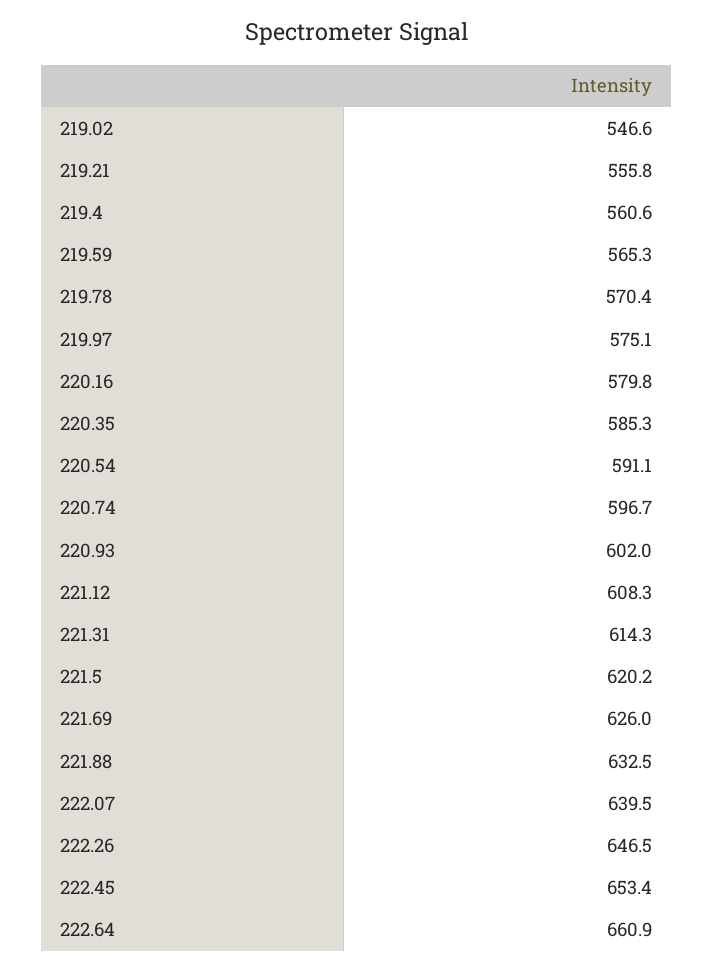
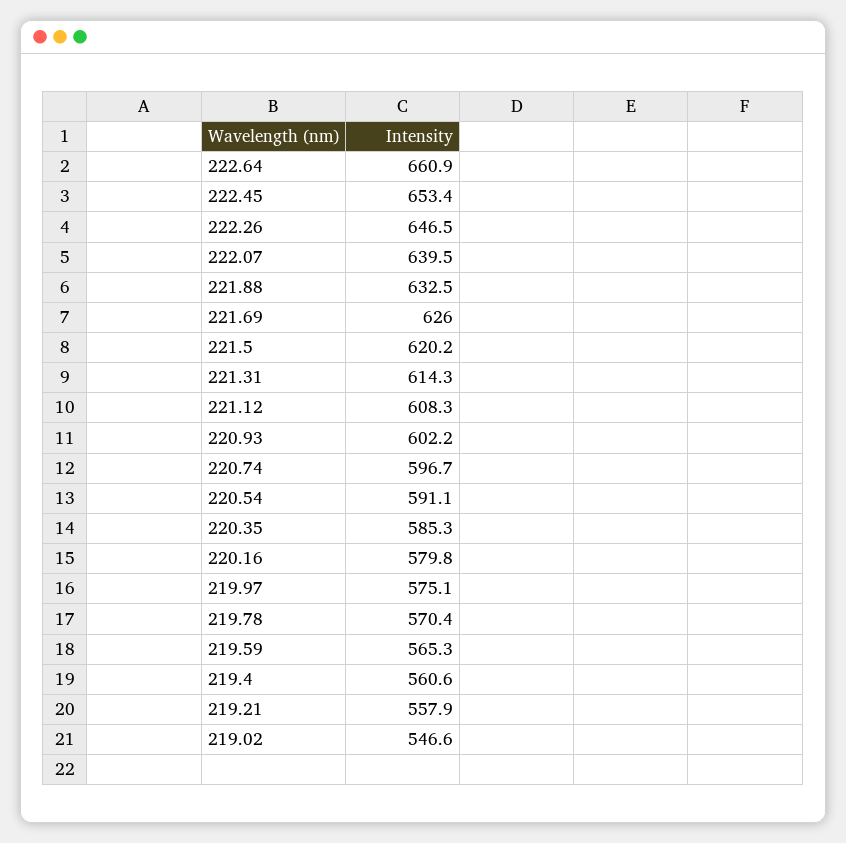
219.21: 555.8 -> 557.9
220.93: 602 -> 602.2

